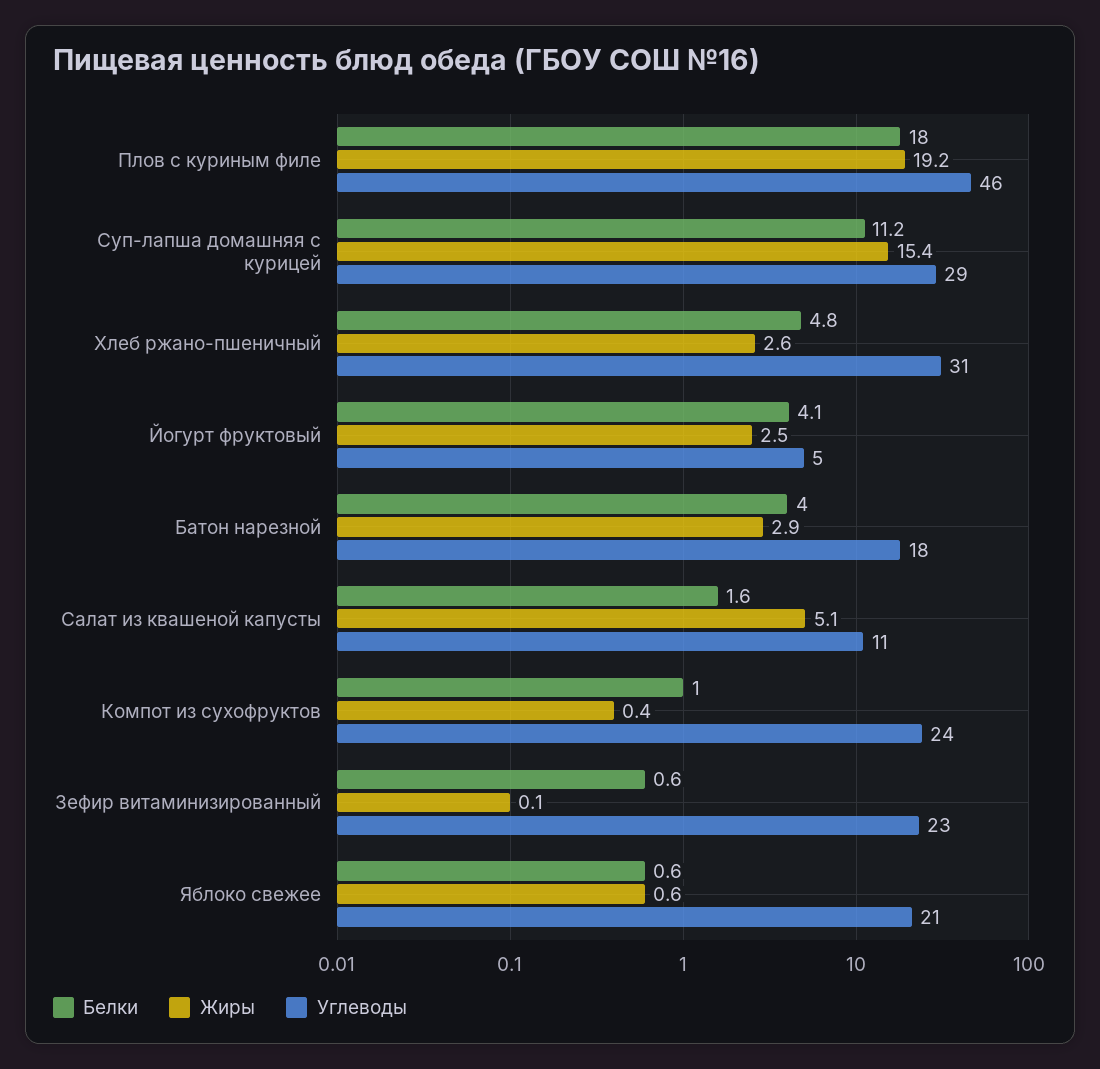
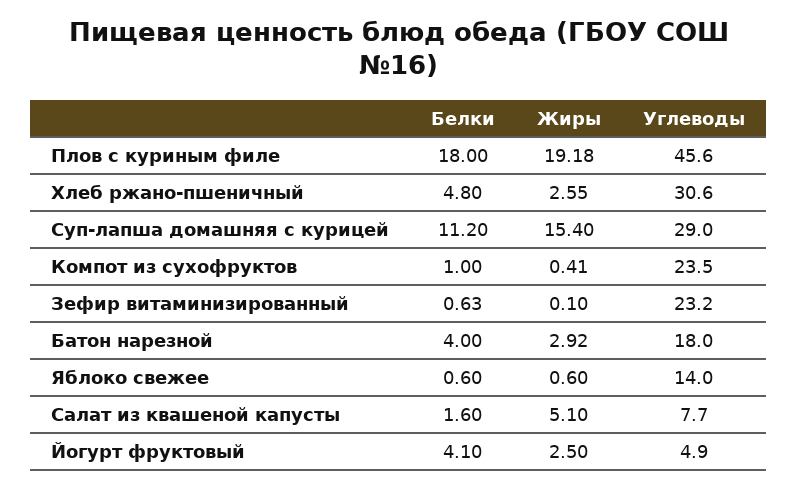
Углеводы, Салат из квашеной капусты: 11 -> 7.7
Углеводы, Яблоко свежее: 21 -> 14

